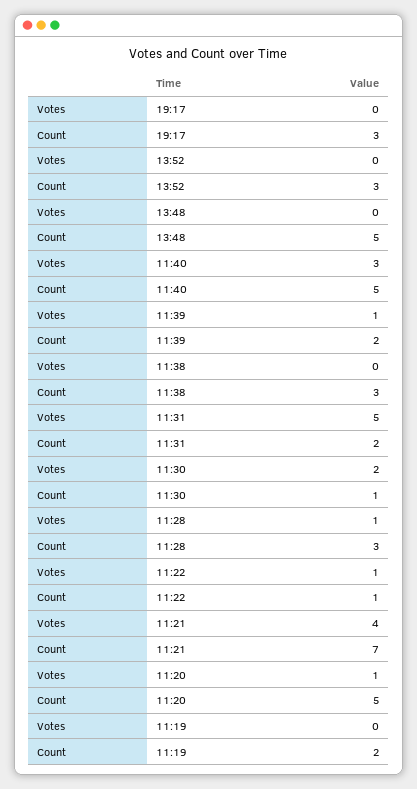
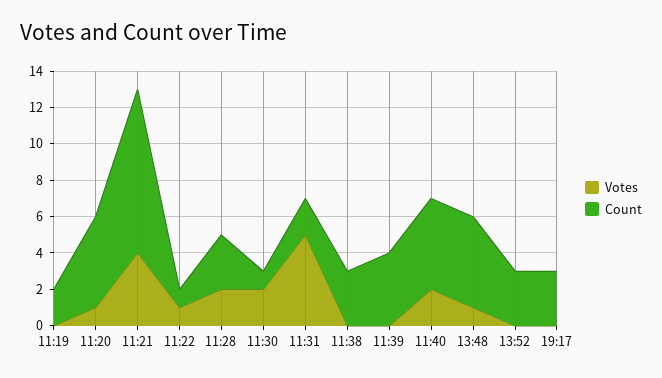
Votes, 13:48: 0 -> 1
Votes, 11:40: 3 -> 2
Votes, 11:39: 1 -> 0
Count, 11:39: 2 -> 4
Votes, 11:28: 1 -> 2
Count, 11:21: 7 -> 9

